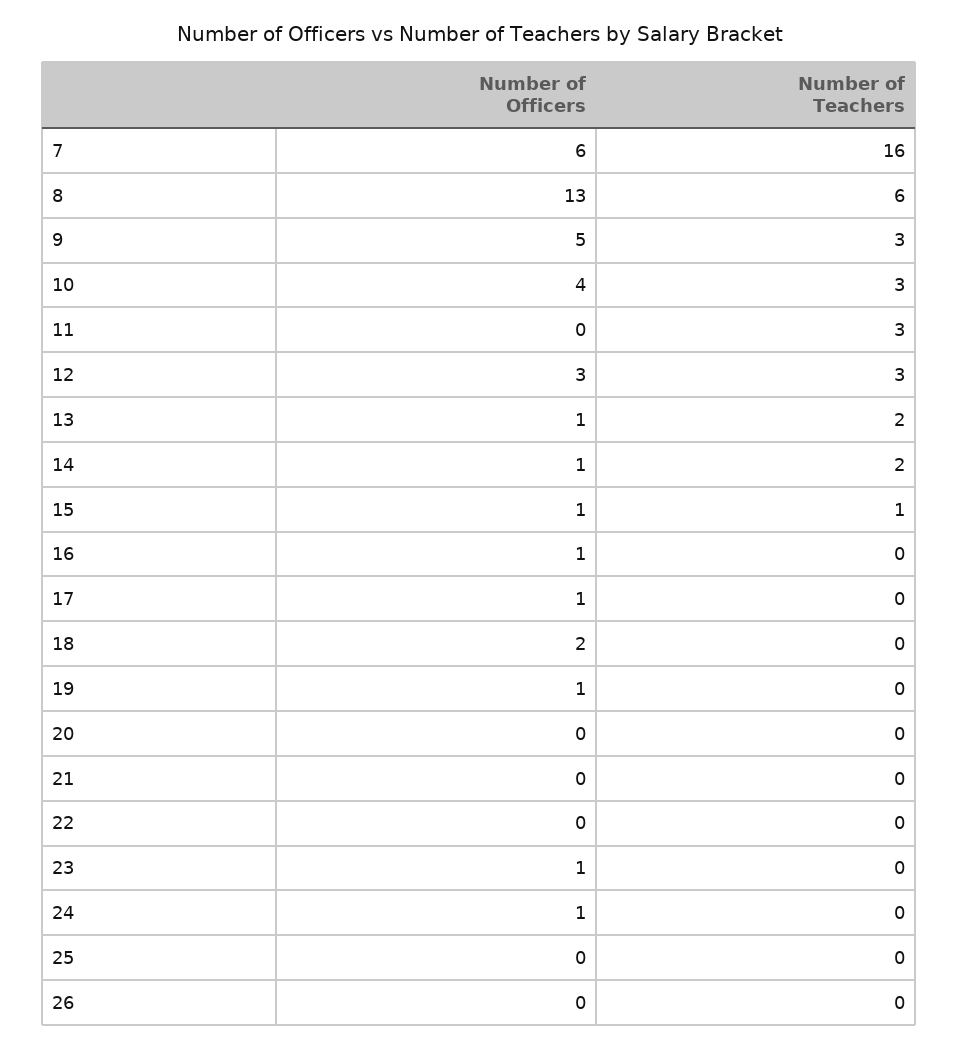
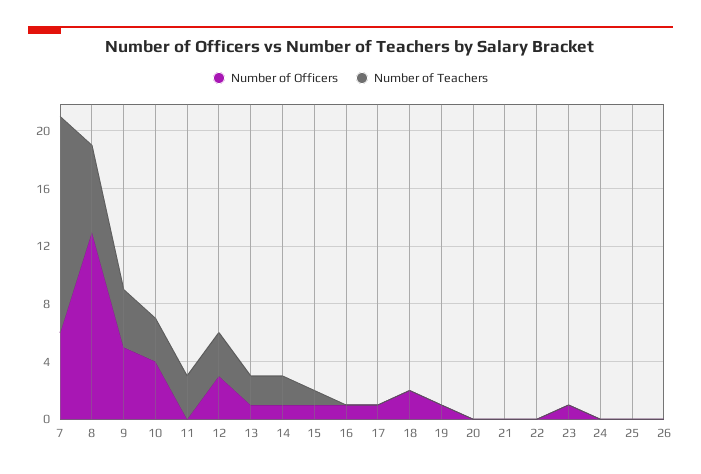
Number of Teachers, 7: 16 -> 15
Number of Teachers, 9: 3 -> 4
Number of Officers, 24: 1 -> 0

